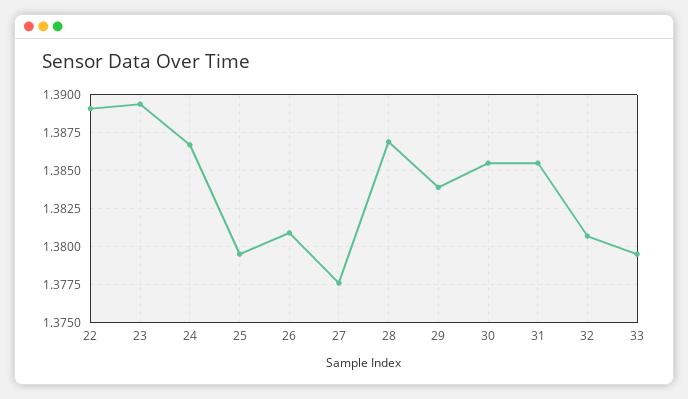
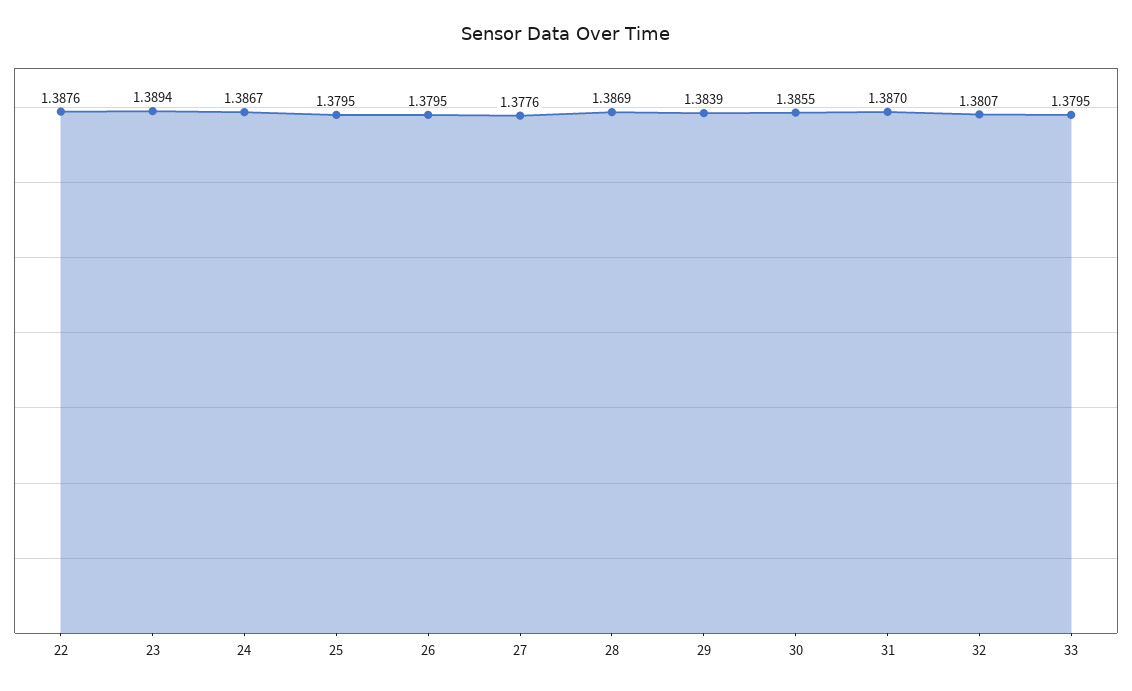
22: 1.389 -> 1.3876
26: 1.381 -> 1.3795
31: 1.3855 -> 1.387

